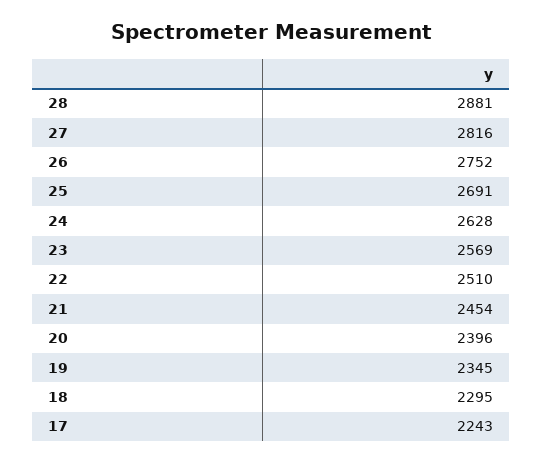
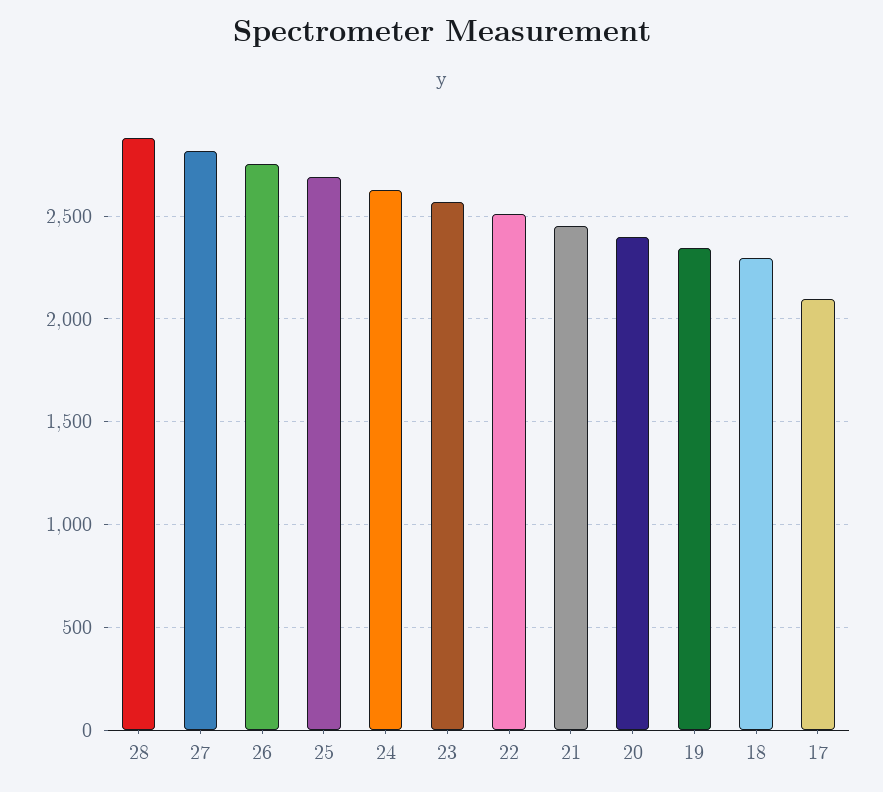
17: 2243 -> 2100

